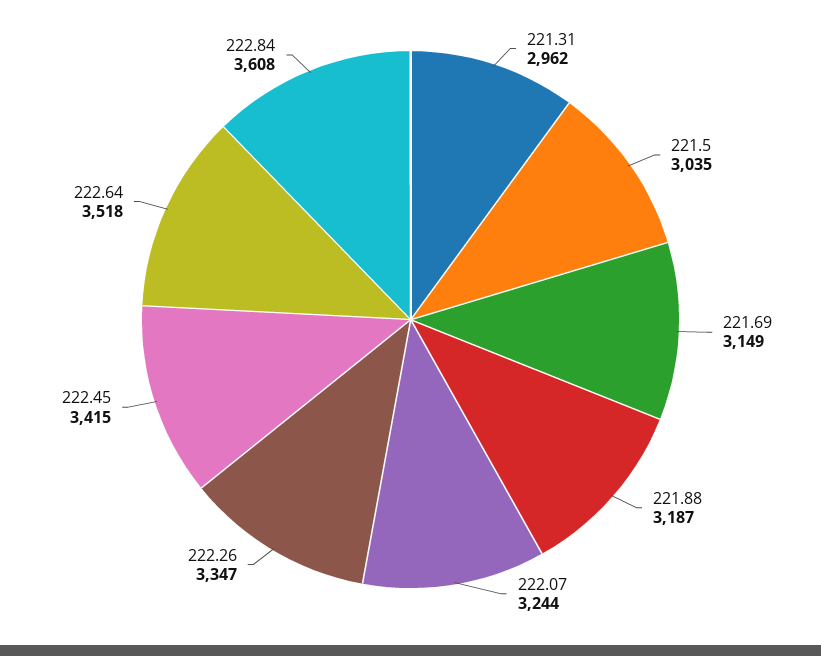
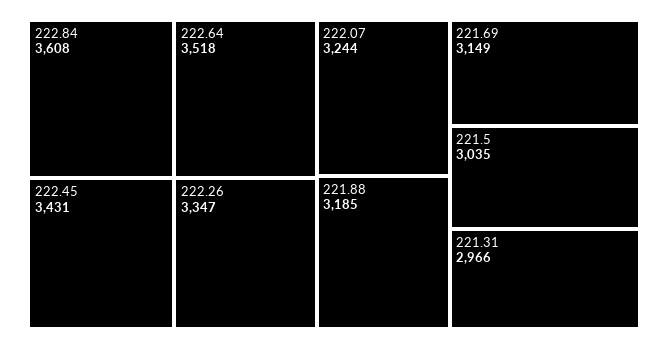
221.31: 2962 -> 2966
221.88: 3187 -> 3185
222.45: 3415 -> 3431

